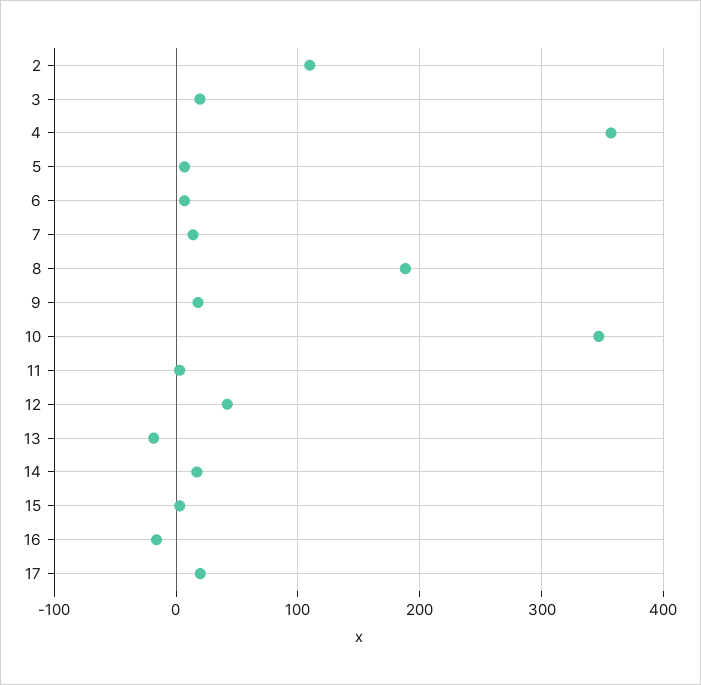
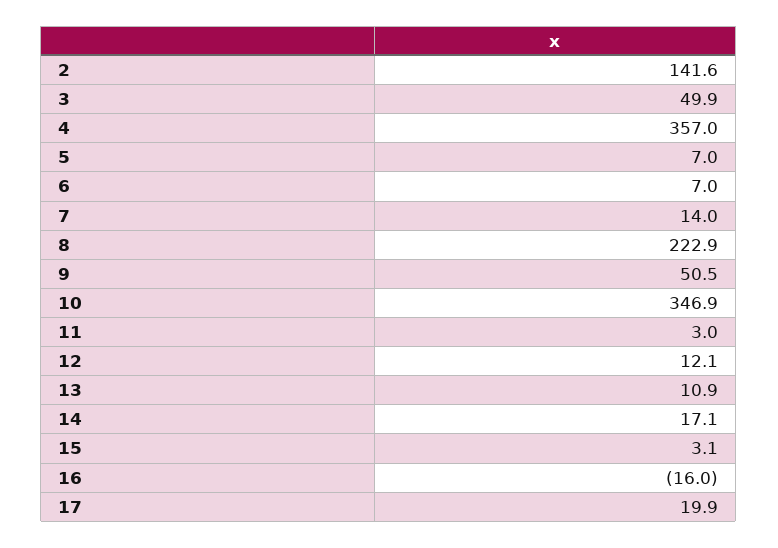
2: 110 -> 141.6
3: 20 -> 49.9
8: 190 -> 222.9
9: 20 -> 50.5
12: 40 -> 12.1
13: -20 -> 10.9

